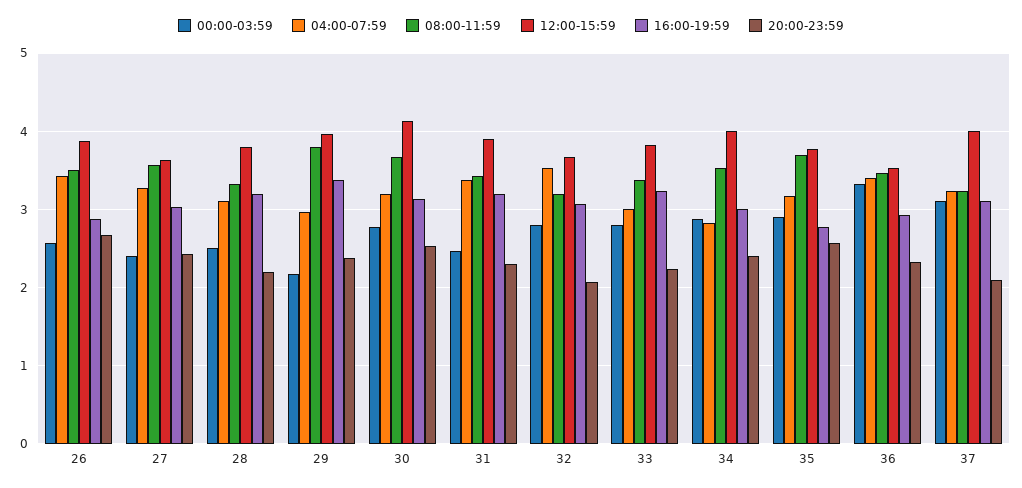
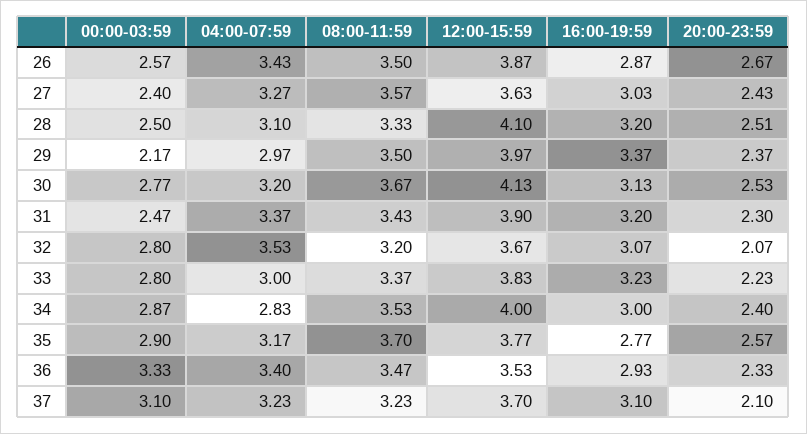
12:00-15:59, 28: 3.8 -> 4.1
20:00-23:59, 28: 2.2 -> 2.51
08:00-11:59, 29: 3.8 -> 3.5
12:00-15:59, 37: 4 -> 3.7

